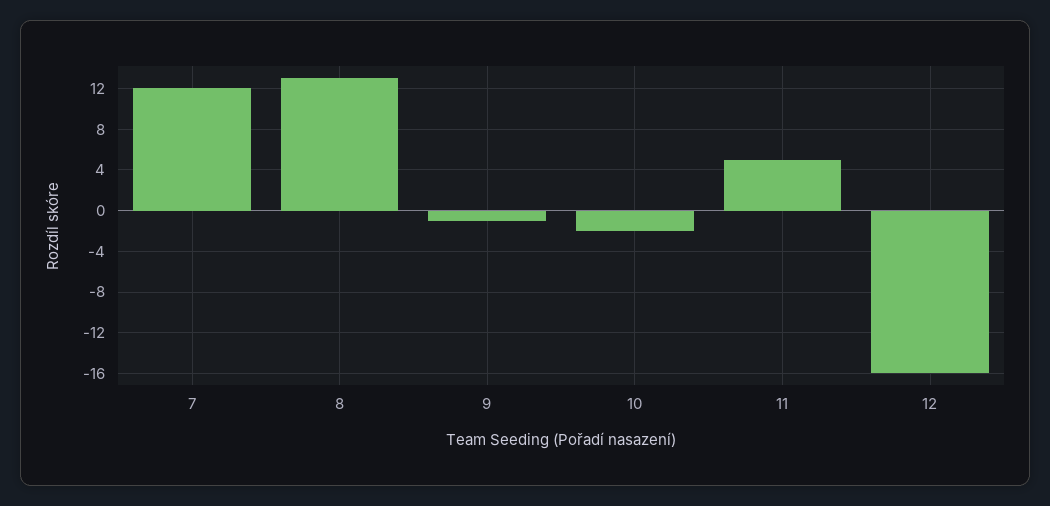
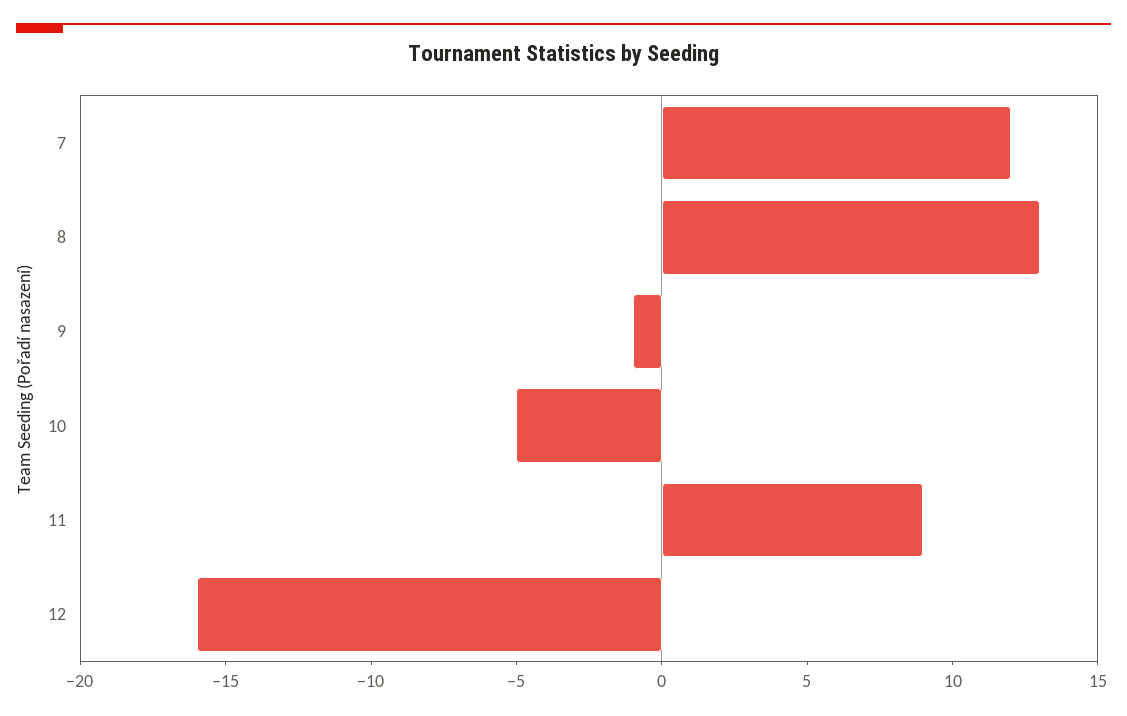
10: -2 -> -5
11: 5 -> 9

